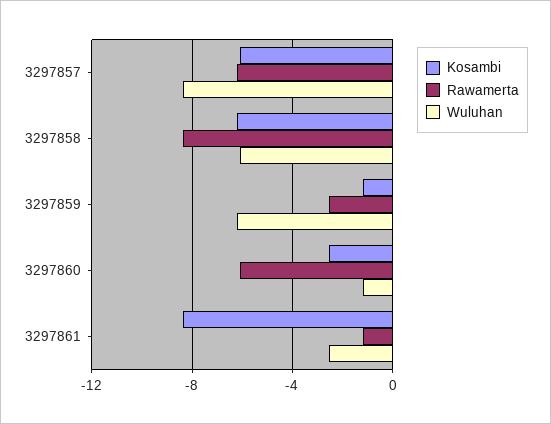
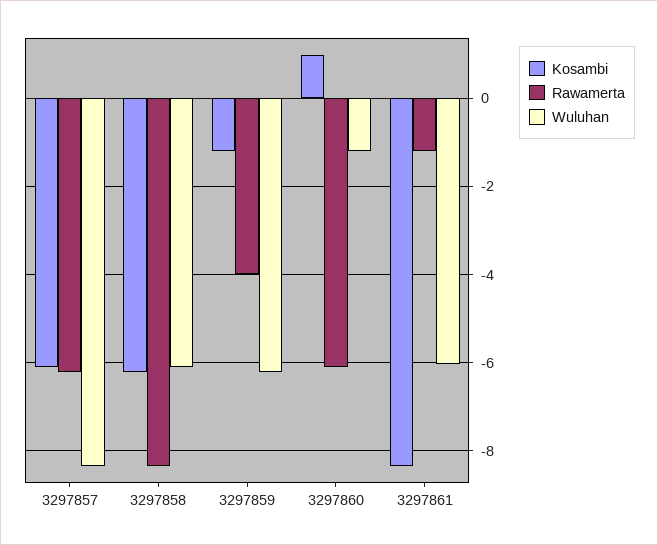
Rawamerta, 3297859: -2.5 -> -4
Kosambi, 3297860: -2.5 -> 1
Wuluhan, 3297861: -2.5 -> -6

